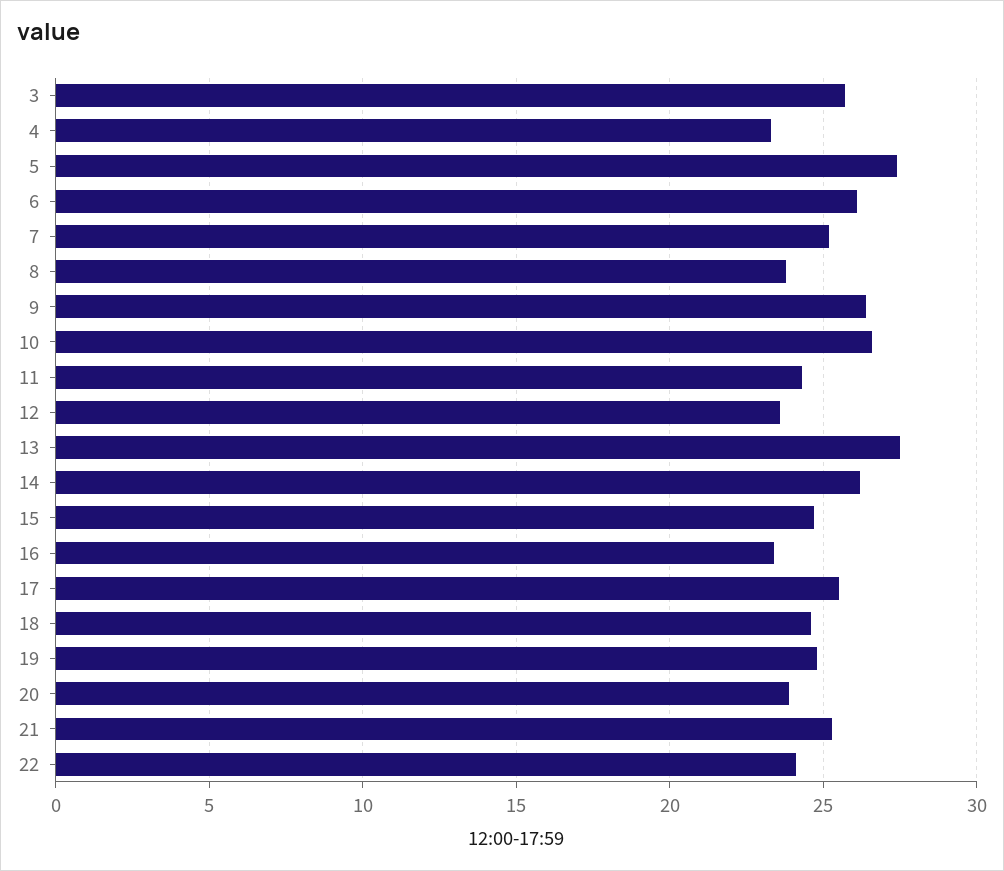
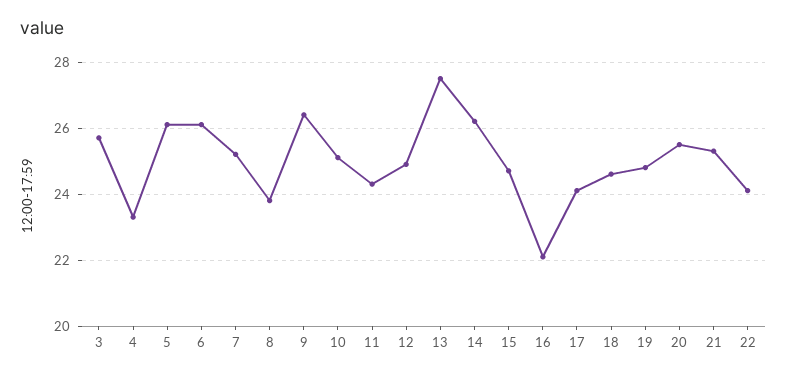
5: 27.5 -> 26
10: 26.5 -> 25
12: 23.5 -> 25
16: 23.5 -> 22
17: 25.5 -> 24
20: 24 -> 25.5

